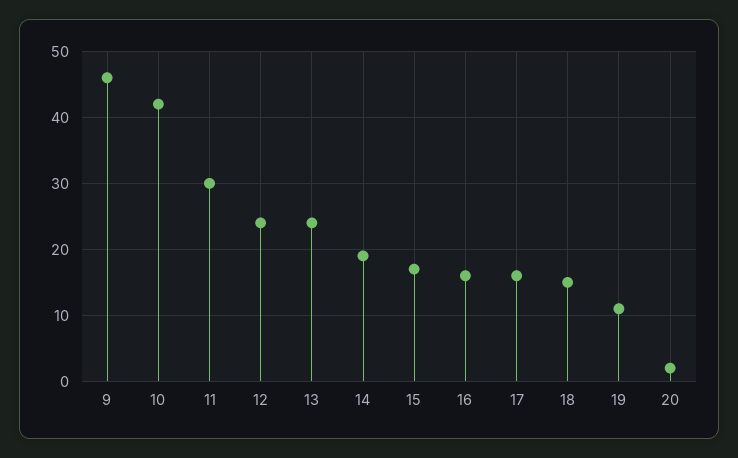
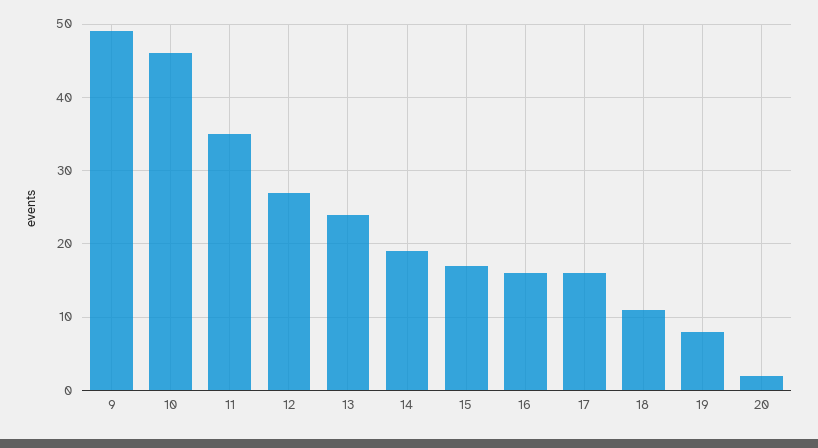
9: 46 -> 49
10: 42 -> 46
11: 30 -> 35
12: 24 -> 27
18: 15 -> 11
19: 11 -> 8

